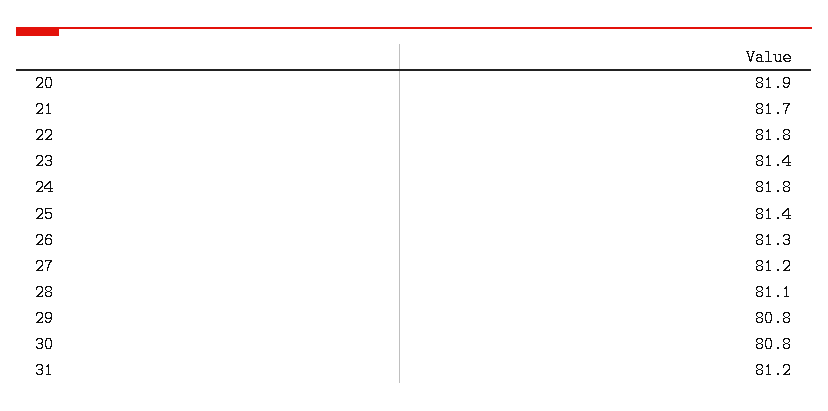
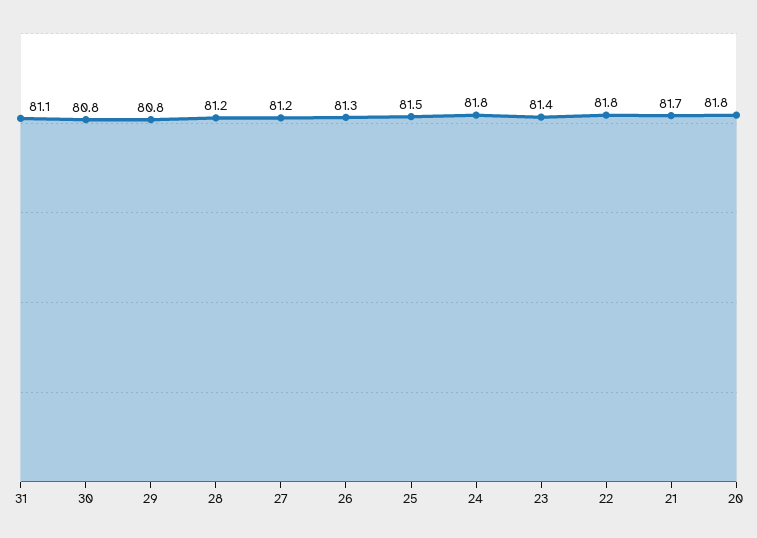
20: 81.9 -> 81.8
25: 81.4 -> 81.5
28: 81.1 -> 81.2
31: 81.2 -> 81.1

